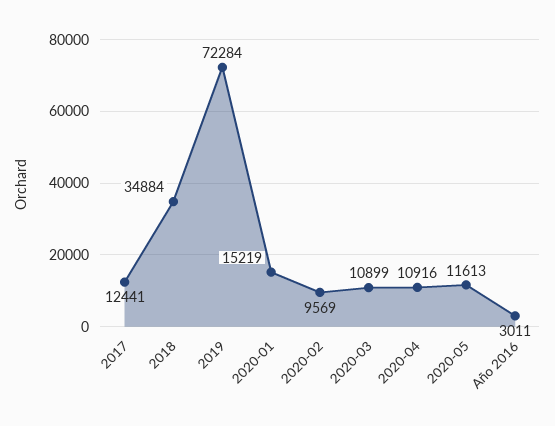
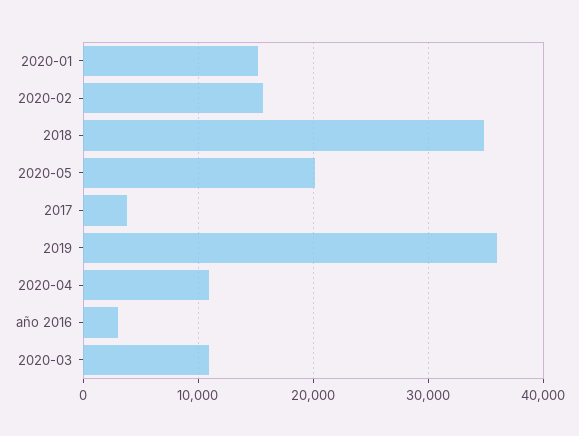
2017: 12441 -> 4000
2019: 72284 -> 36000
2020-02: 9569 -> 16000
2020-05: 11613 -> 20000

